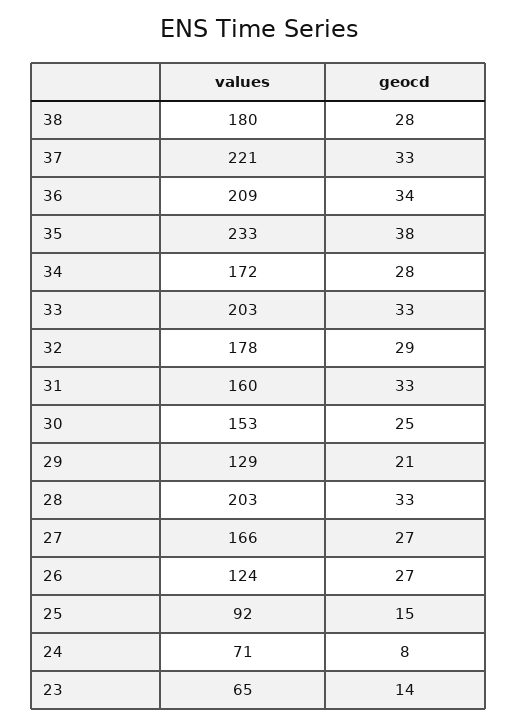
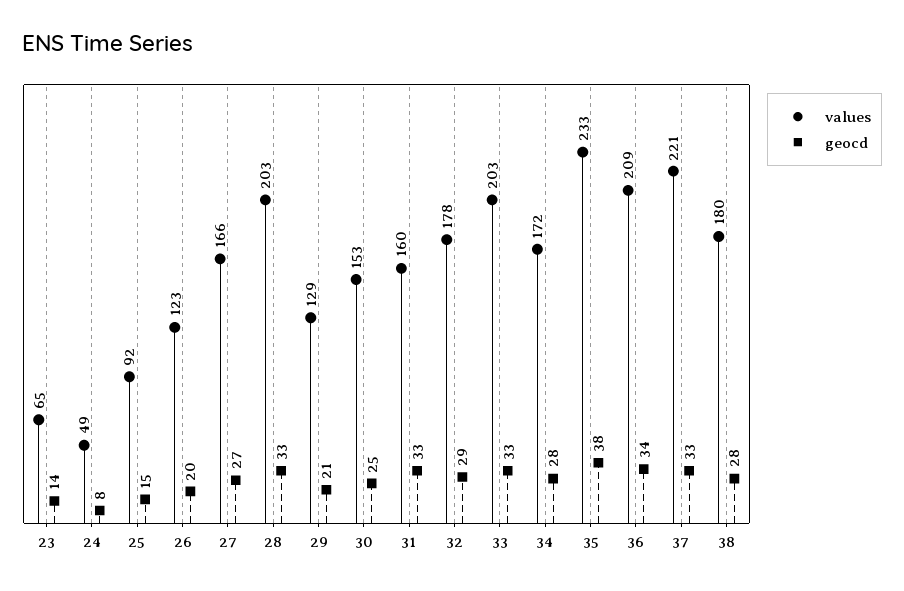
values, 26: 124 -> 123
geocd, 26: 27 -> 20
values, 24: 71 -> 49

